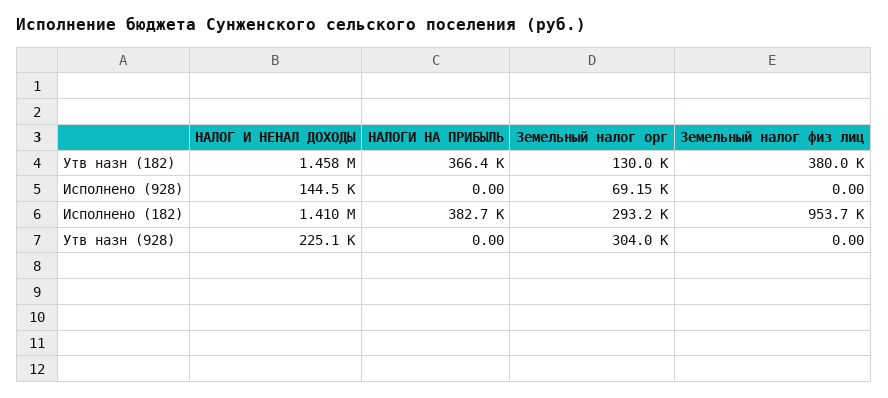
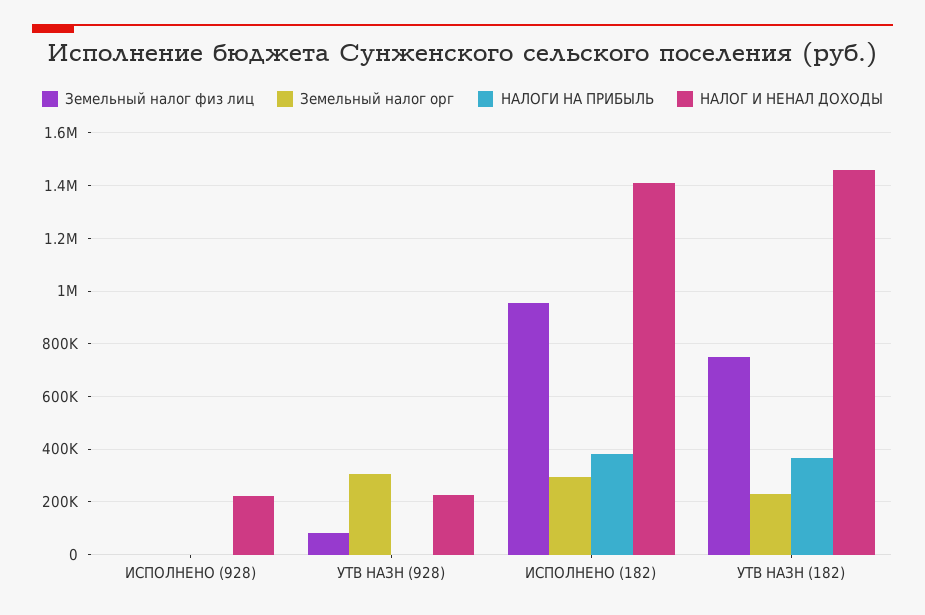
Земельный налог орг, Утв назн (182): 130000 -> 225000
Земельный налог физ лиц, Утв назн (182): 380000 -> 750000
НАЛОГ И НЕНАЛ ДОХОДЫ, Исполнено (928): 144500 -> 225000
Земельный налог орг, Исполнено (928): 69150 -> 0
Земельный налог физ лиц, Утв назн (928): 0 -> 75000

